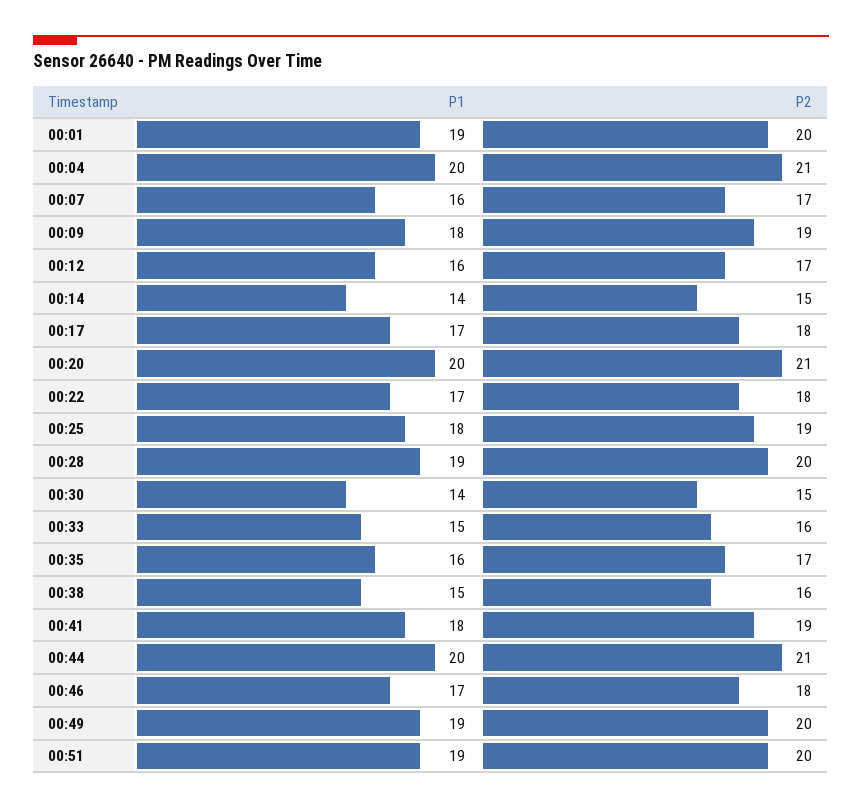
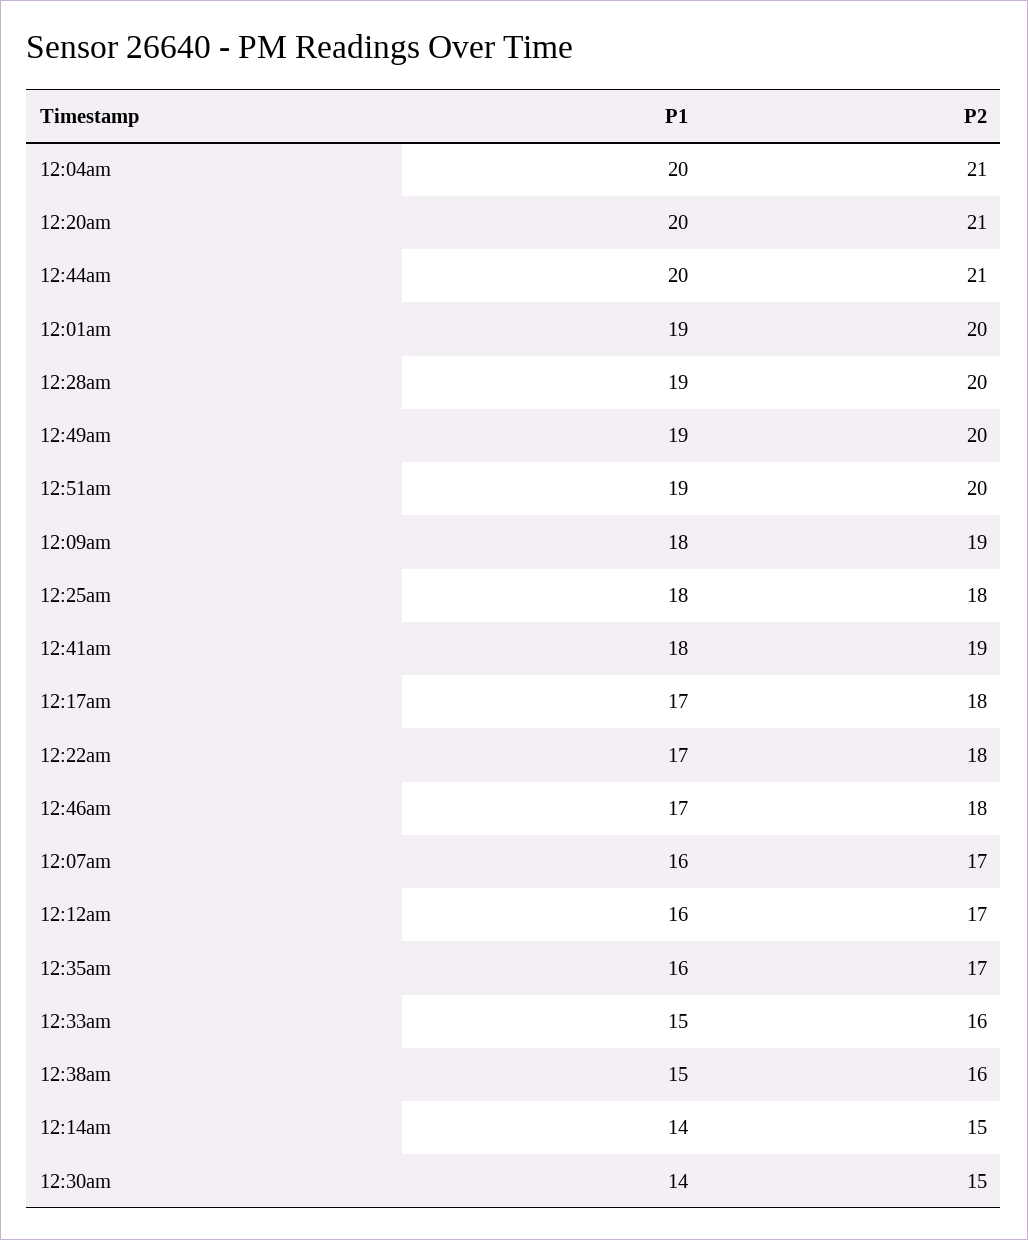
P2, 00:25: 19 -> 18

